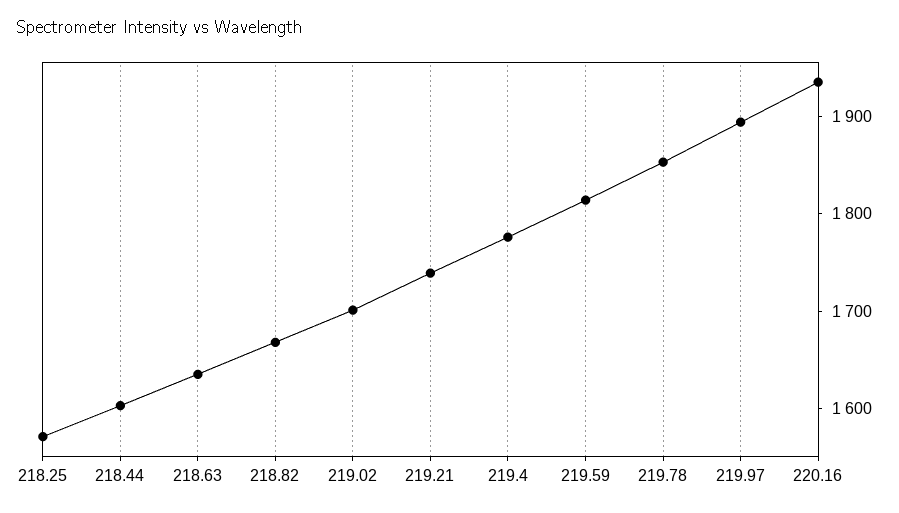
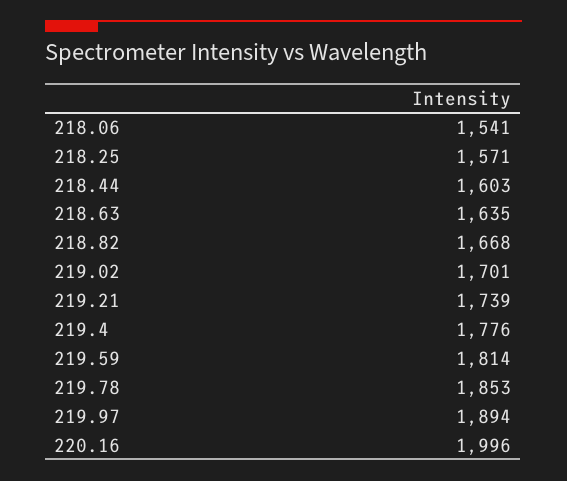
220.16: 1940 -> 1996
218.06: none -> 1541

